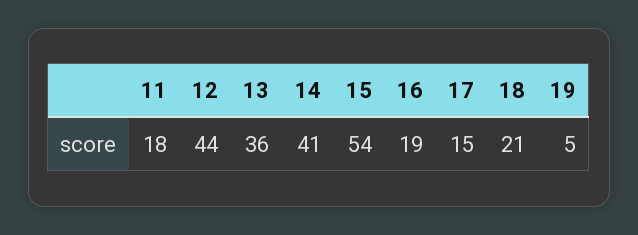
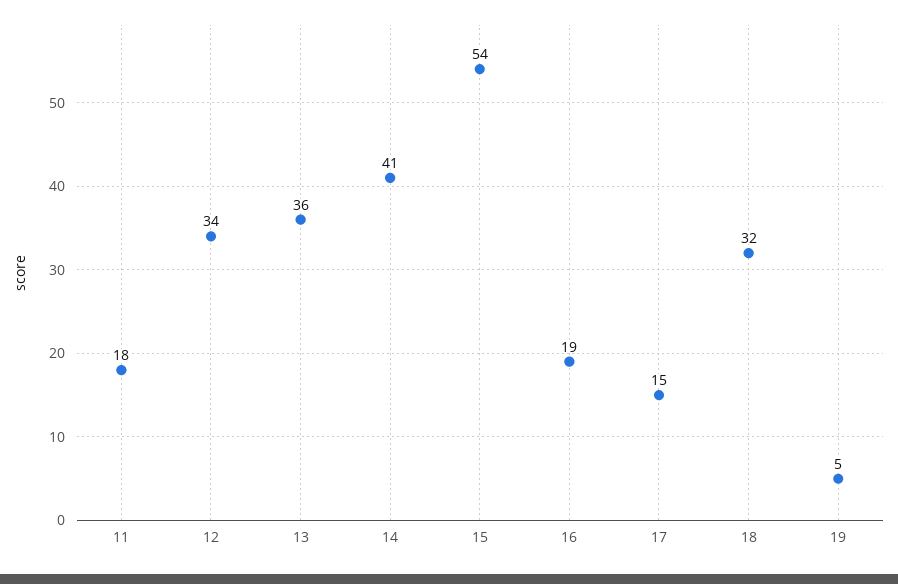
12: 44 -> 34
18: 21 -> 32

